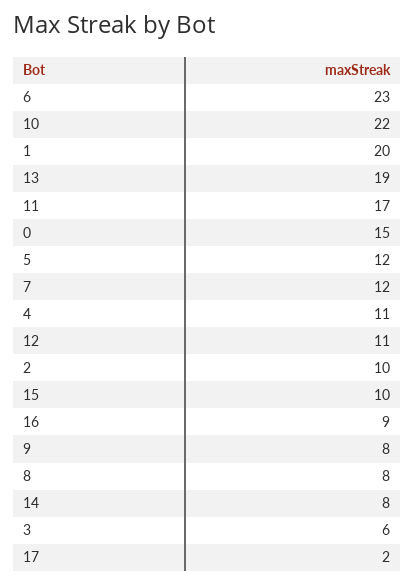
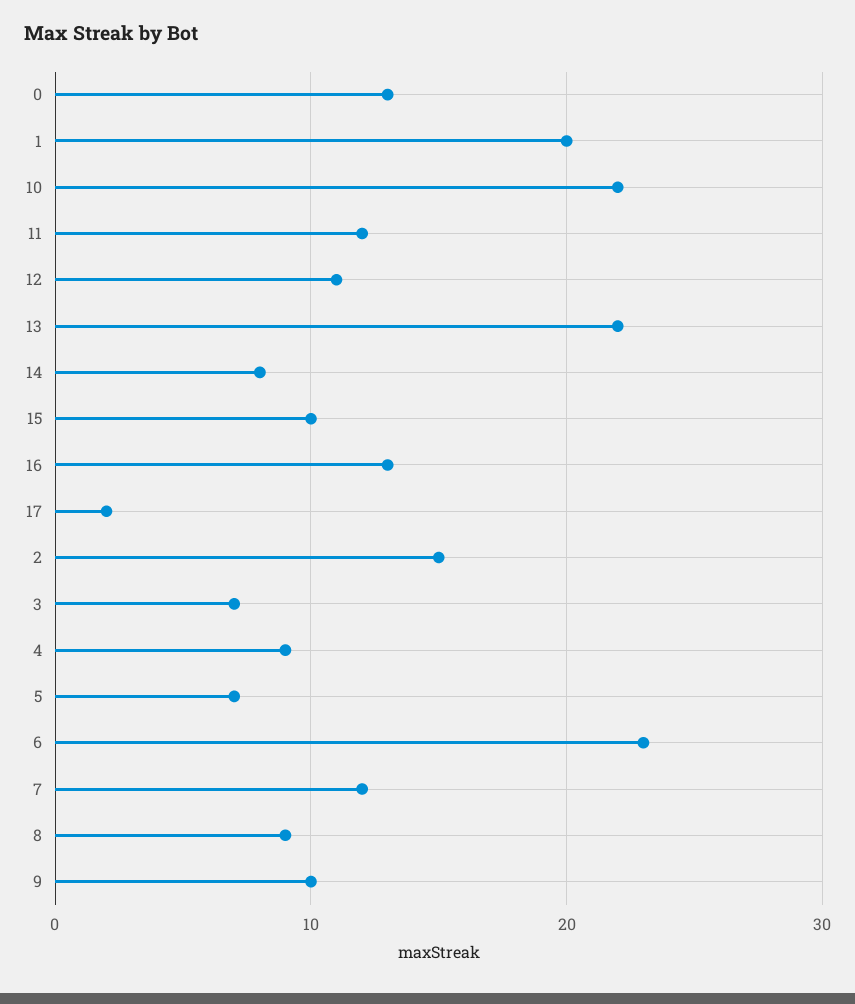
13: 19 -> 22
11: 17 -> 12
0: 15 -> 13
5: 12 -> 7
4: 11 -> 9
2: 10 -> 15
16: 9 -> 13
9: 8 -> 10
8: 8 -> 9
3: 6 -> 7

